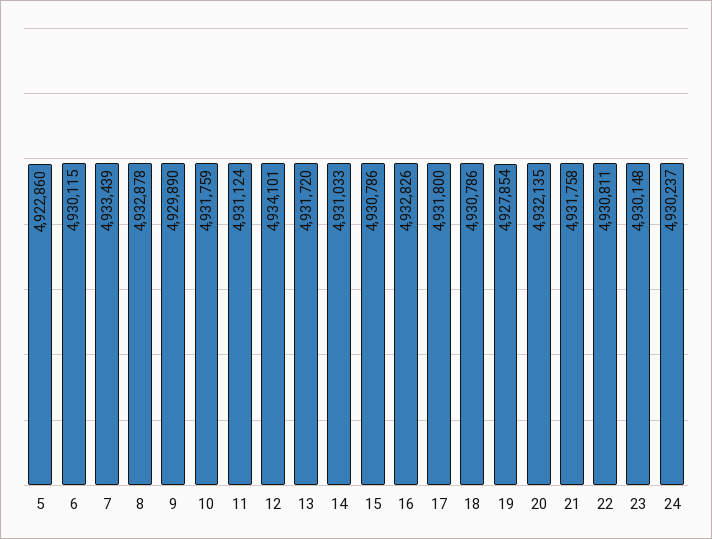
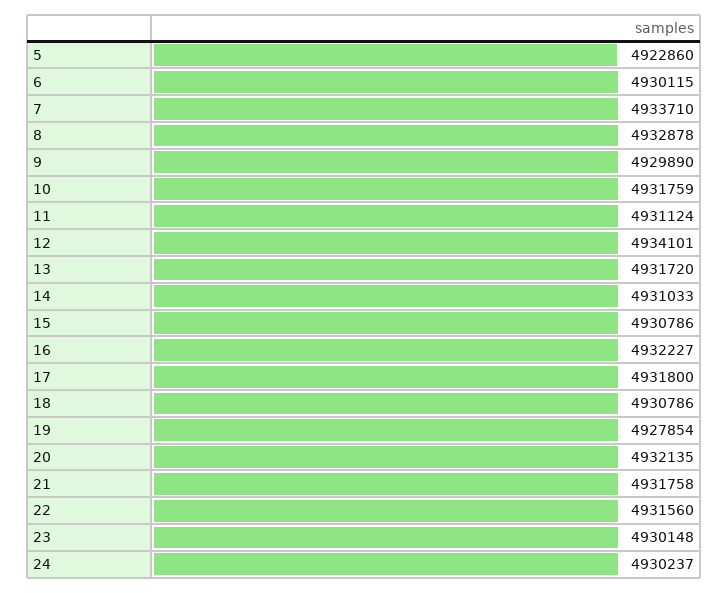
7: 4933439 -> 4933710
16: 4932826 -> 4932227
22: 4930811 -> 4931560

